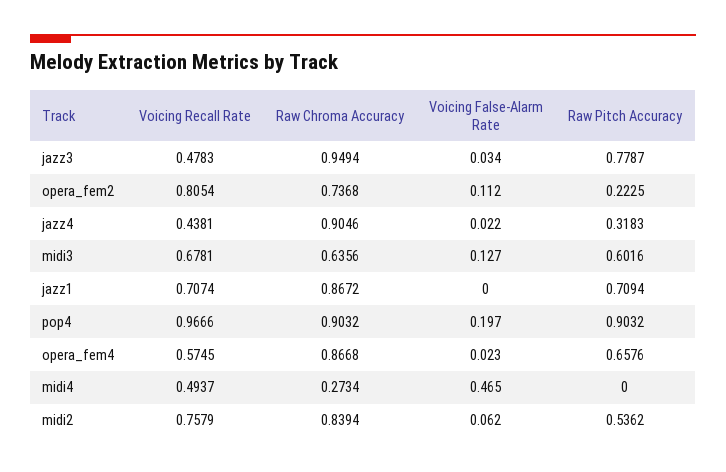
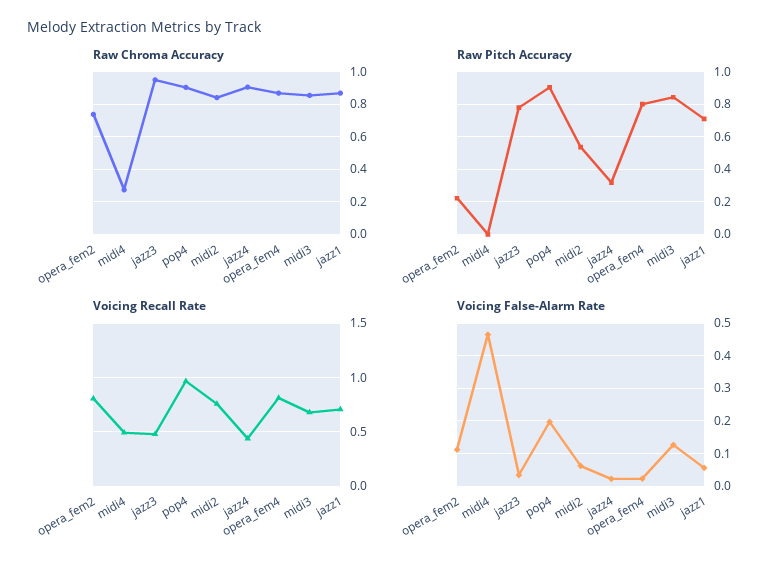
Raw Chroma Accuracy, midi3: 0.6356 -> 0.85
Raw Pitch Accuracy, midi3: 0.6016 -> 0.85
Voicing False-Alarm Rate, jazz1: 0 -> 0.06
Voicing Recall Rate, opera_fem4: 0.5745 -> 0.8
Raw Pitch Accuracy, opera_fem4: 0.6576 -> 0.8

